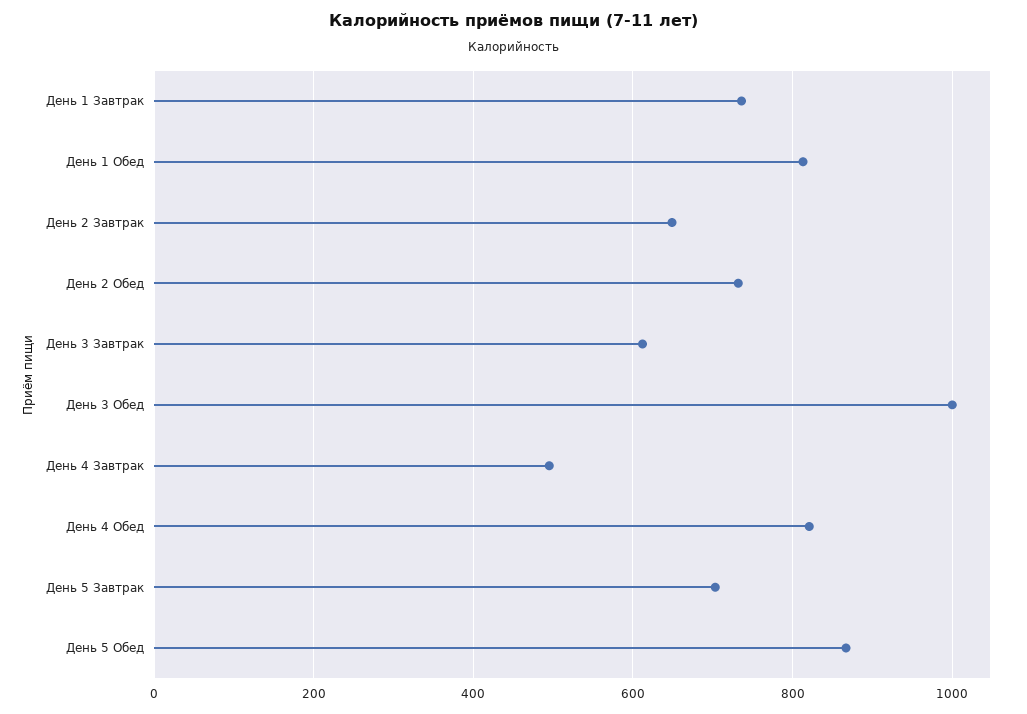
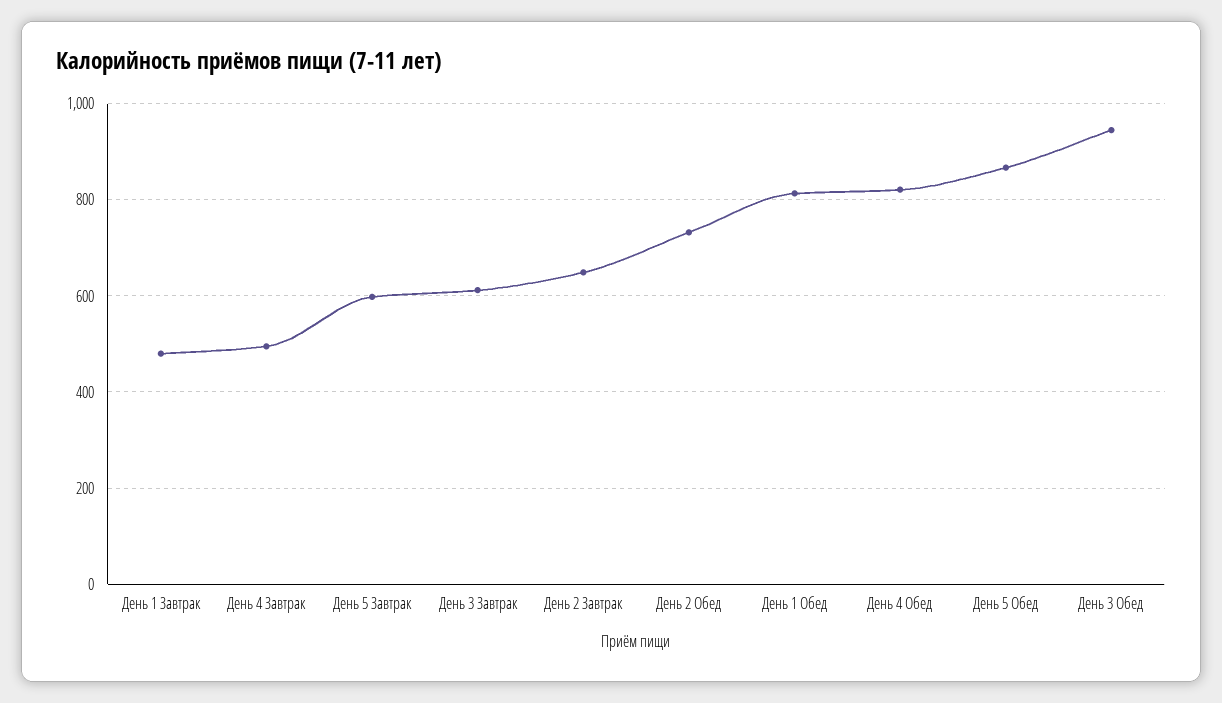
День 1 Завтрак: 740 -> 480
День 3 Обед: 1000 -> 940
День 5 Завтрак: 700 -> 600

